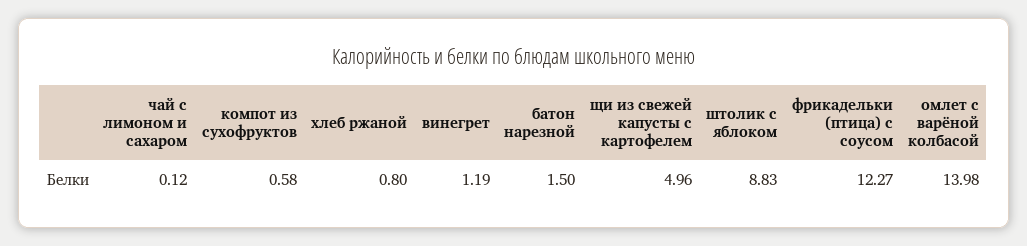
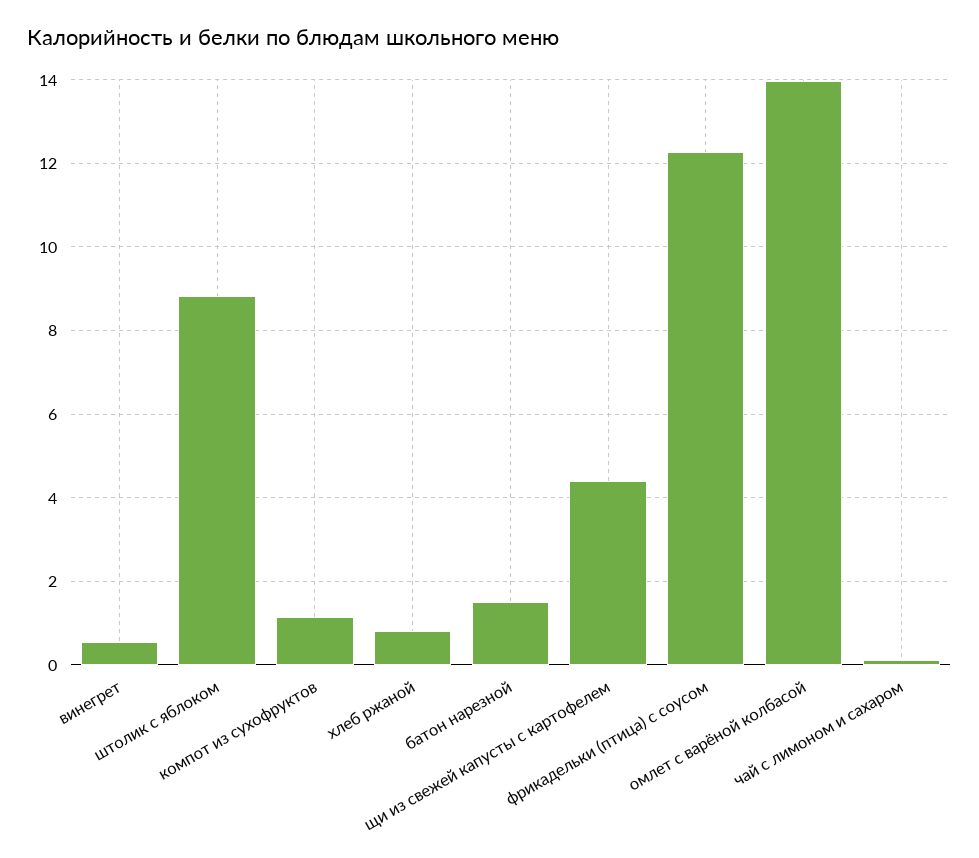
компот из сухофруктов: 0.58 -> 1.2
винегрет: 1.19 -> 0.6
щи из свежей капусты с картофелем: 4.96 -> 4.4

